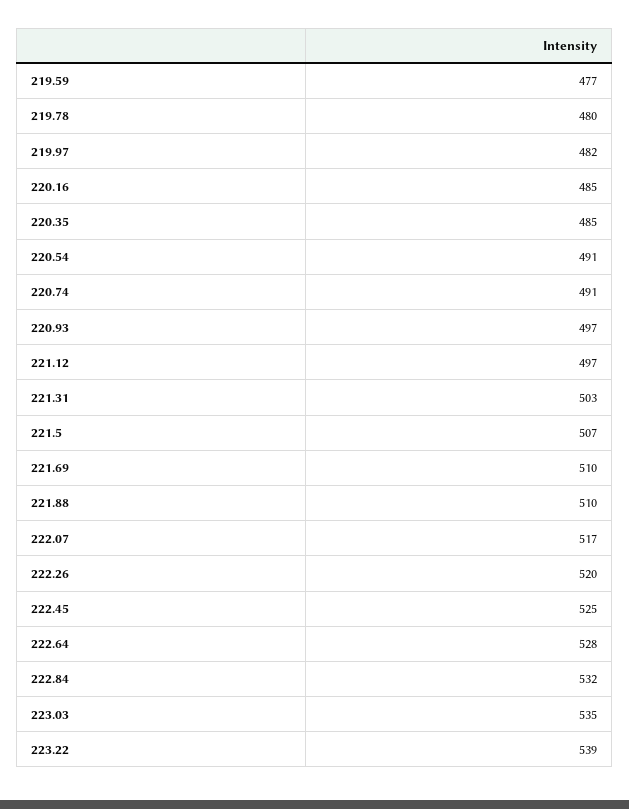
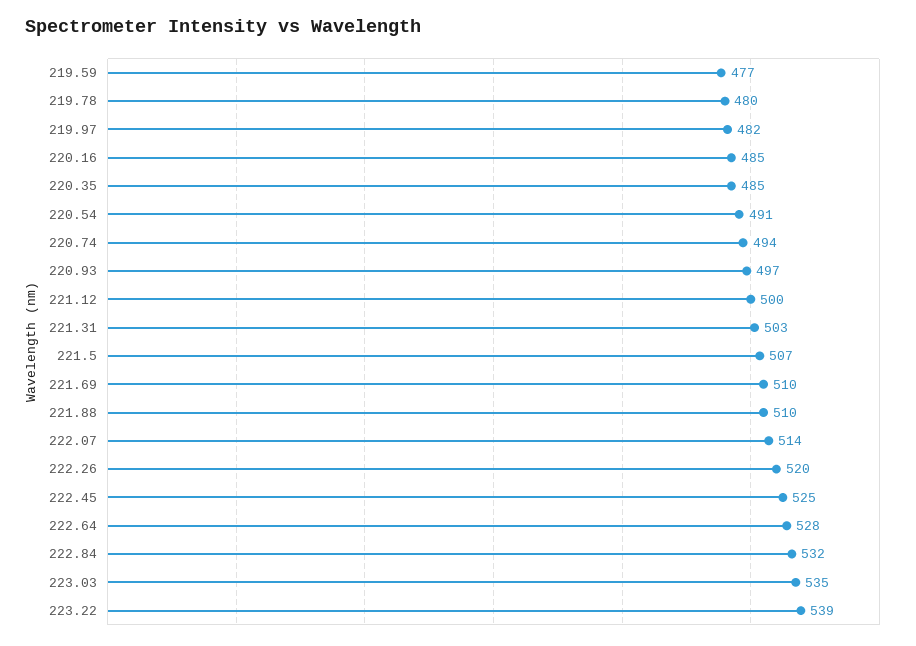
220.74: 491 -> 494
221.12: 497 -> 500
222.07: 517 -> 514

